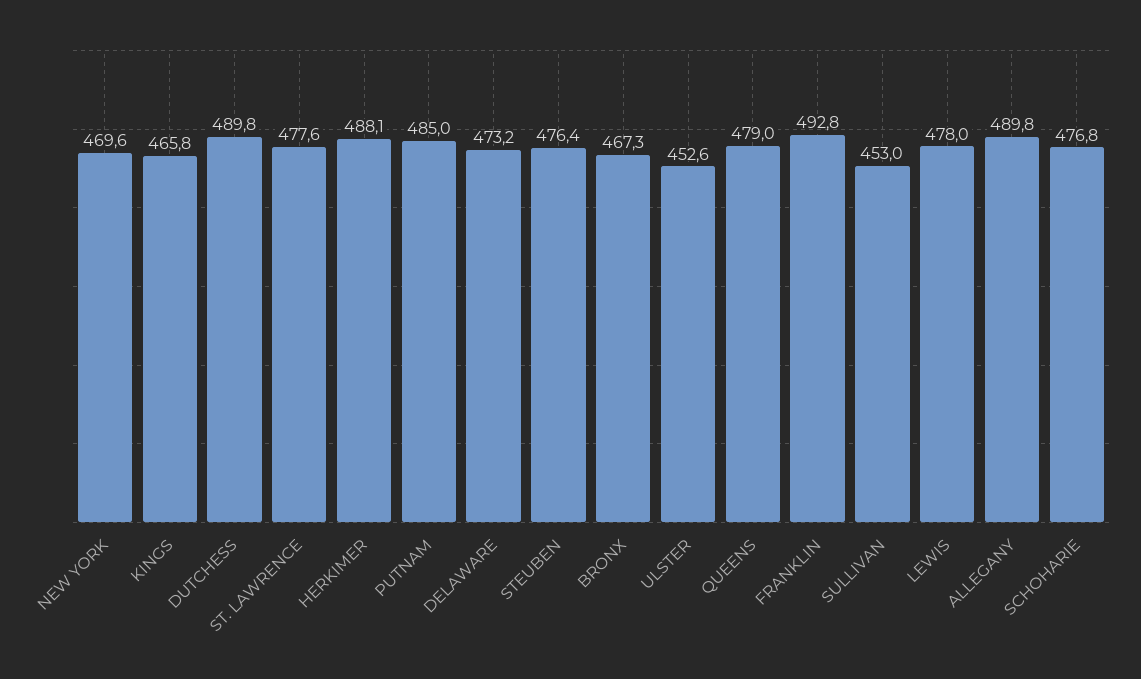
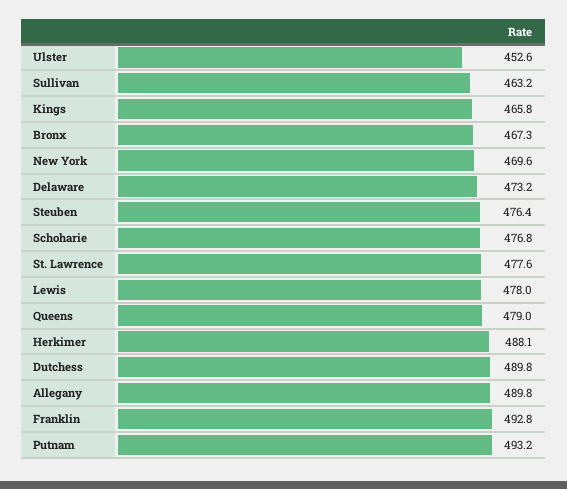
PUTNAM: 485 -> 493.2
SULLIVAN: 453 -> 463.2

